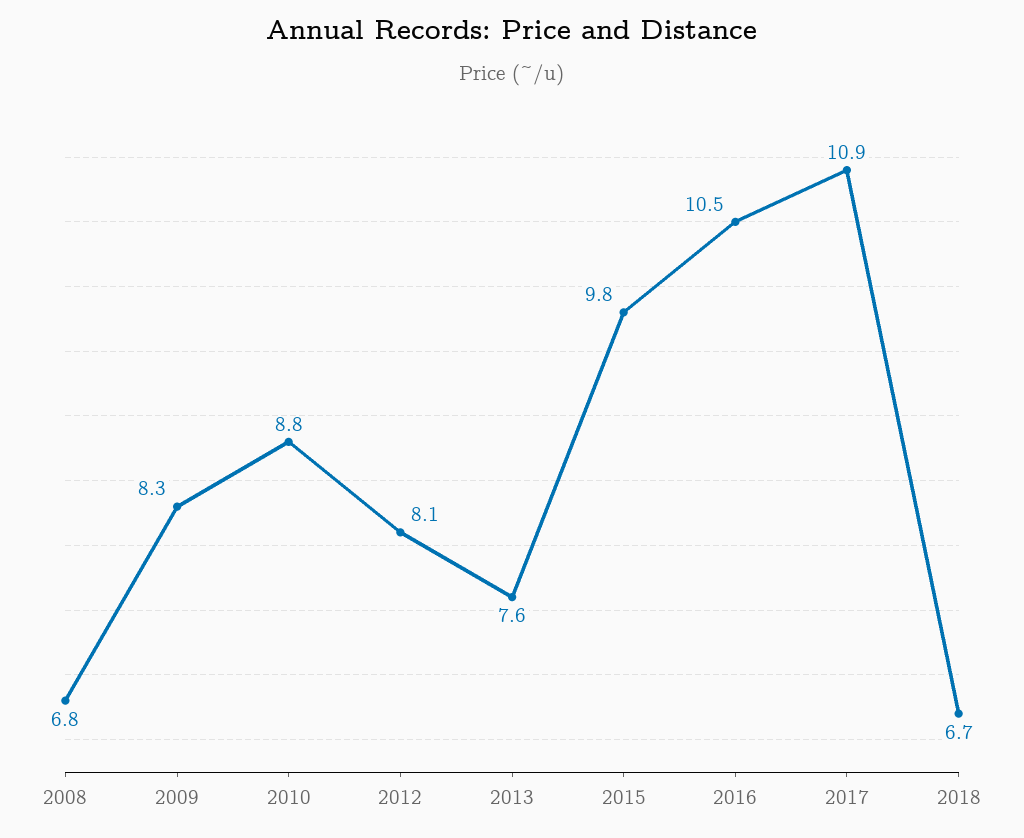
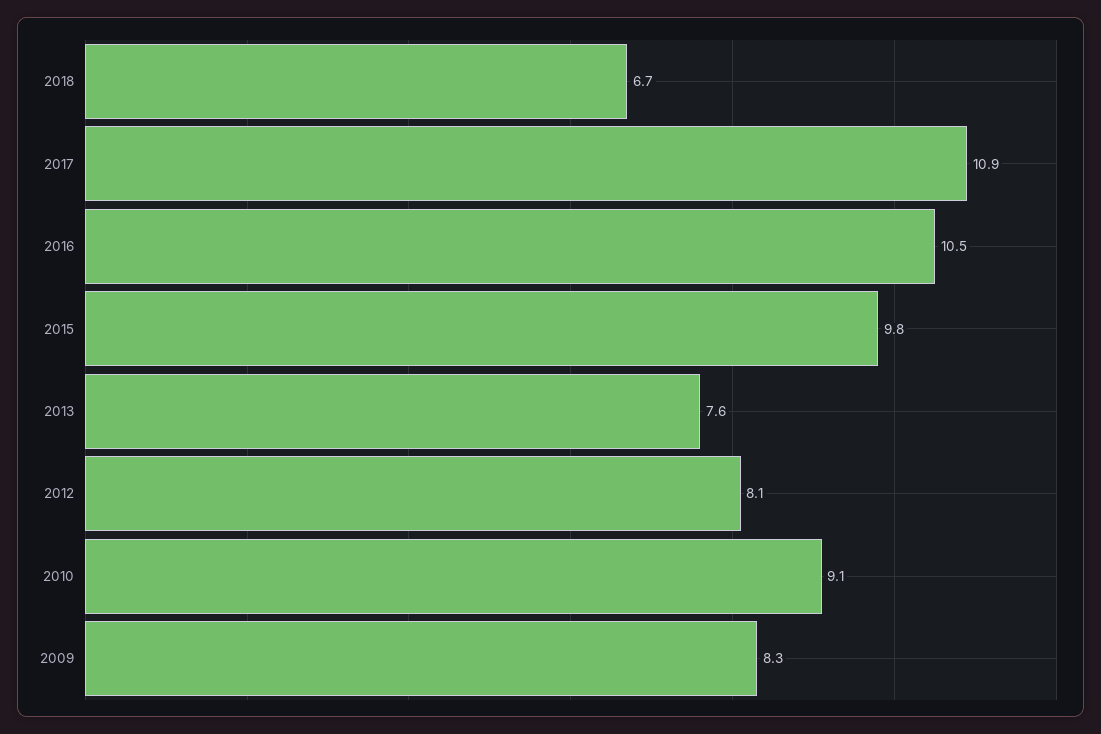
2008: 6.8 -> none
2010: 8.8 -> 9.1

